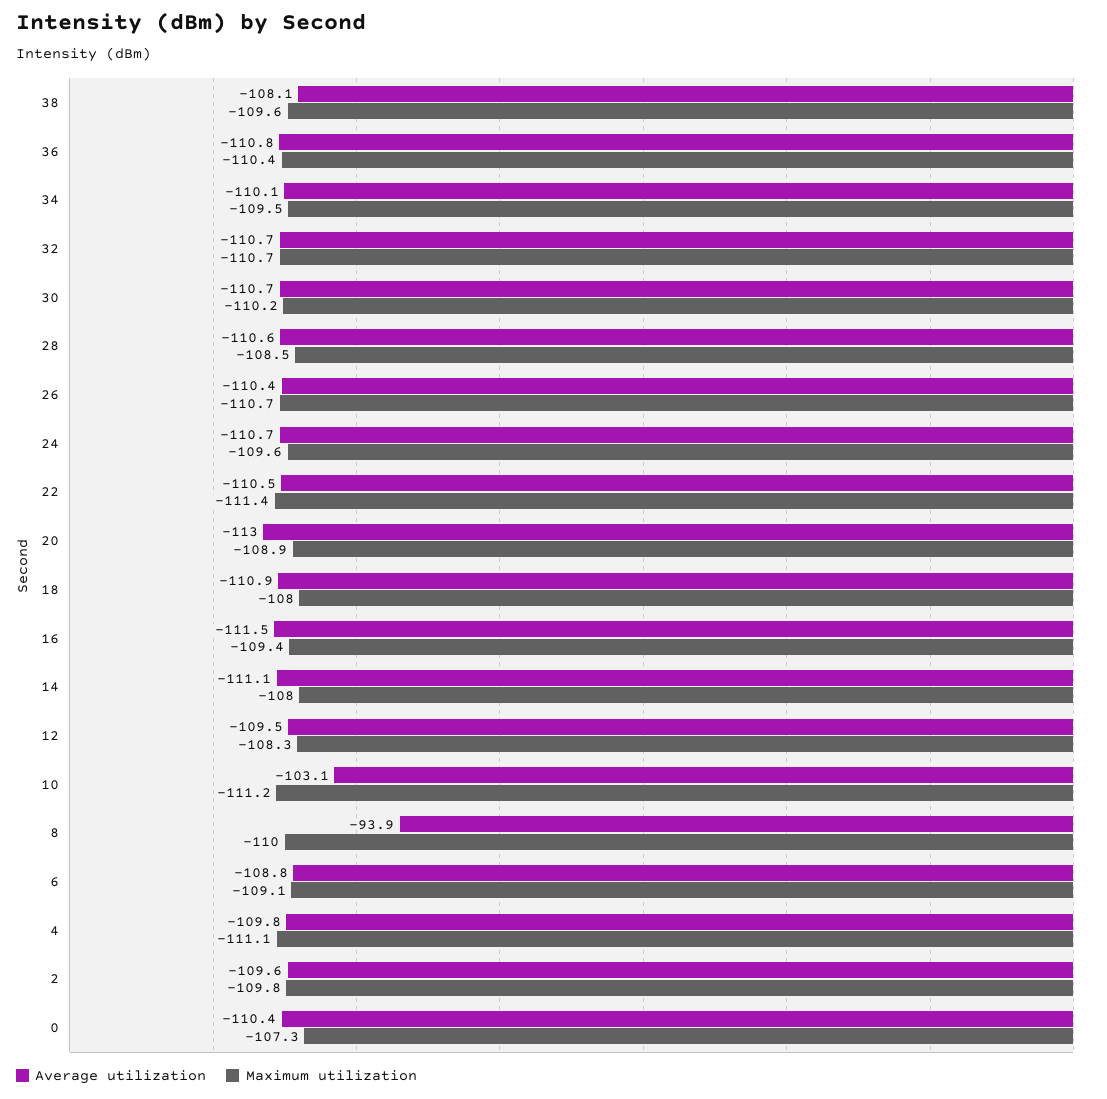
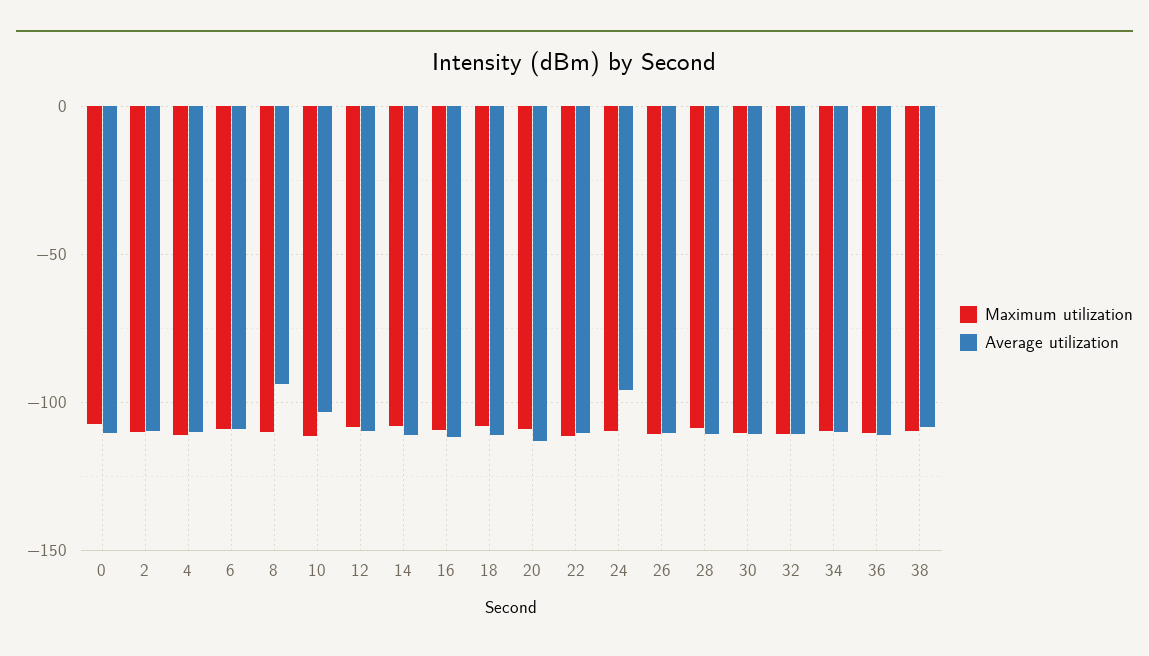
Average utilization, 24: -110.7 -> -95

